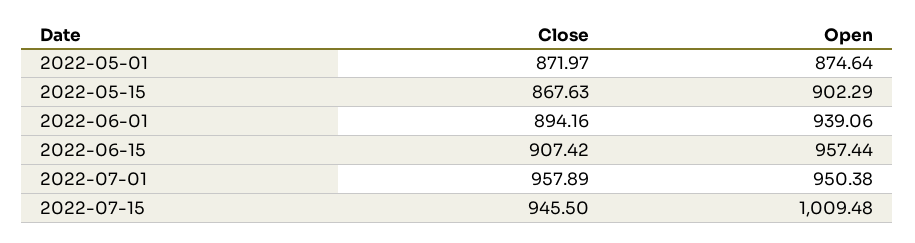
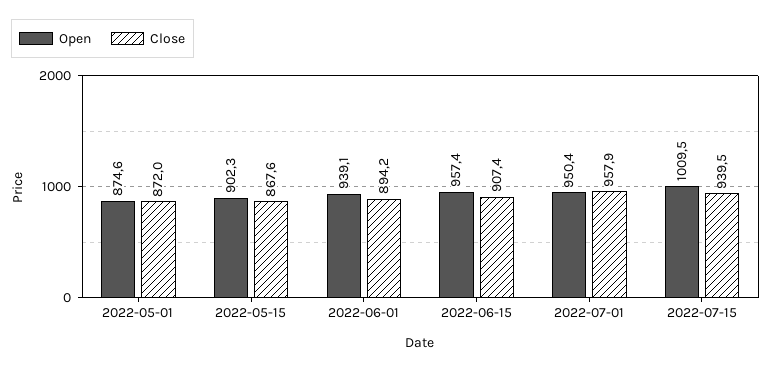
Close, 2022-07-15: 945.5 -> 939.5

